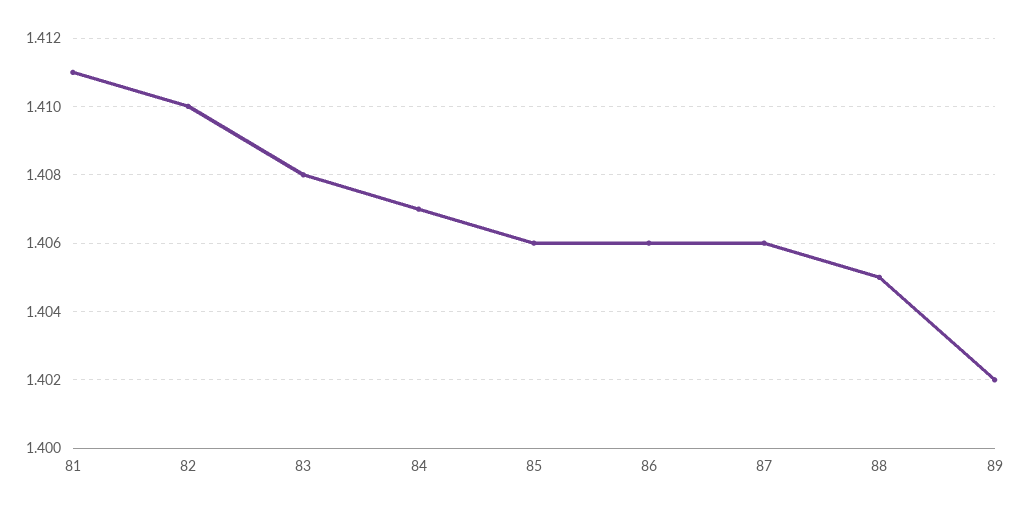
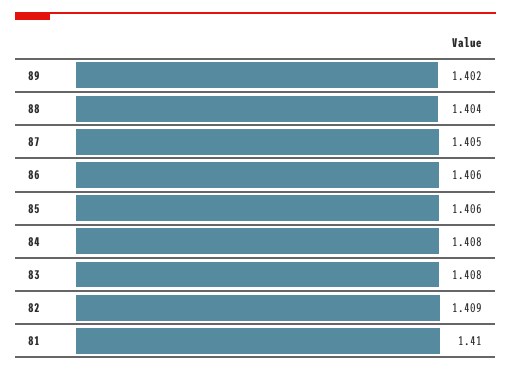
81: 1.411 -> 1.41
82: 1.41 -> 1.409
84: 1.407 -> 1.408
87: 1.406 -> 1.405
88: 1.405 -> 1.404

